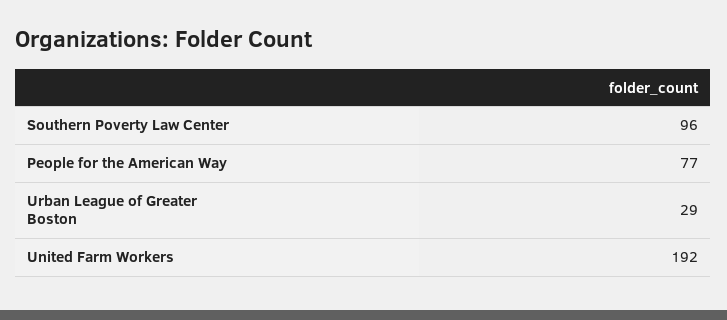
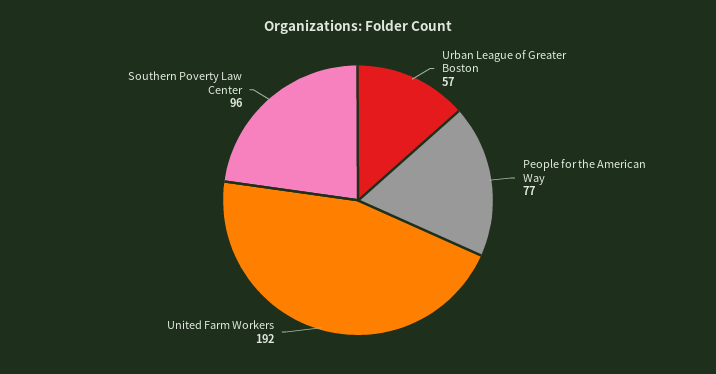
Urban League of Greater Boston: 29 -> 57

